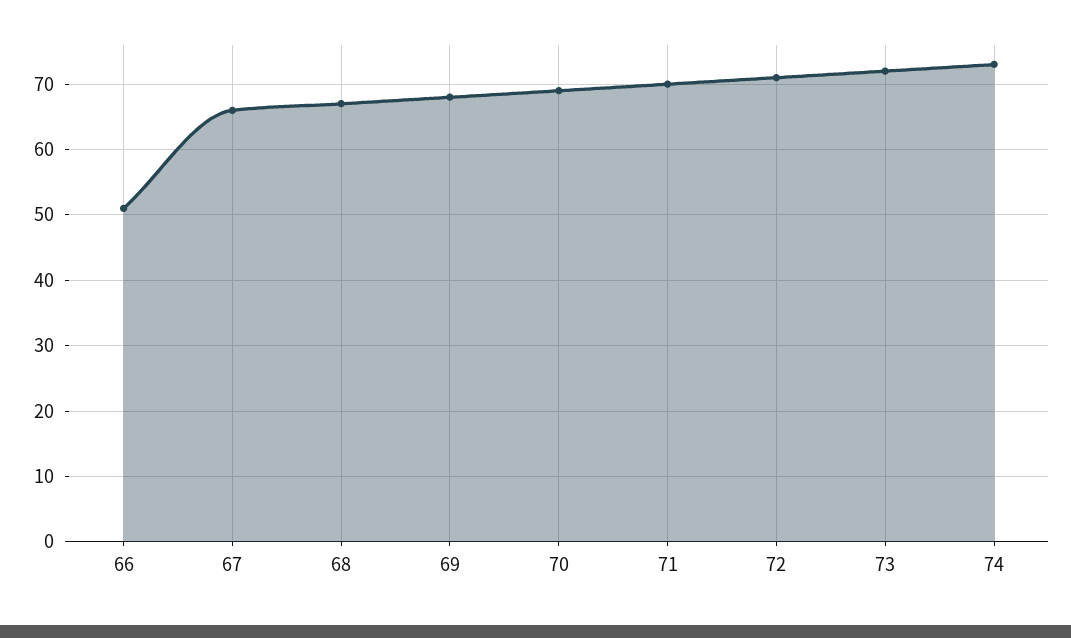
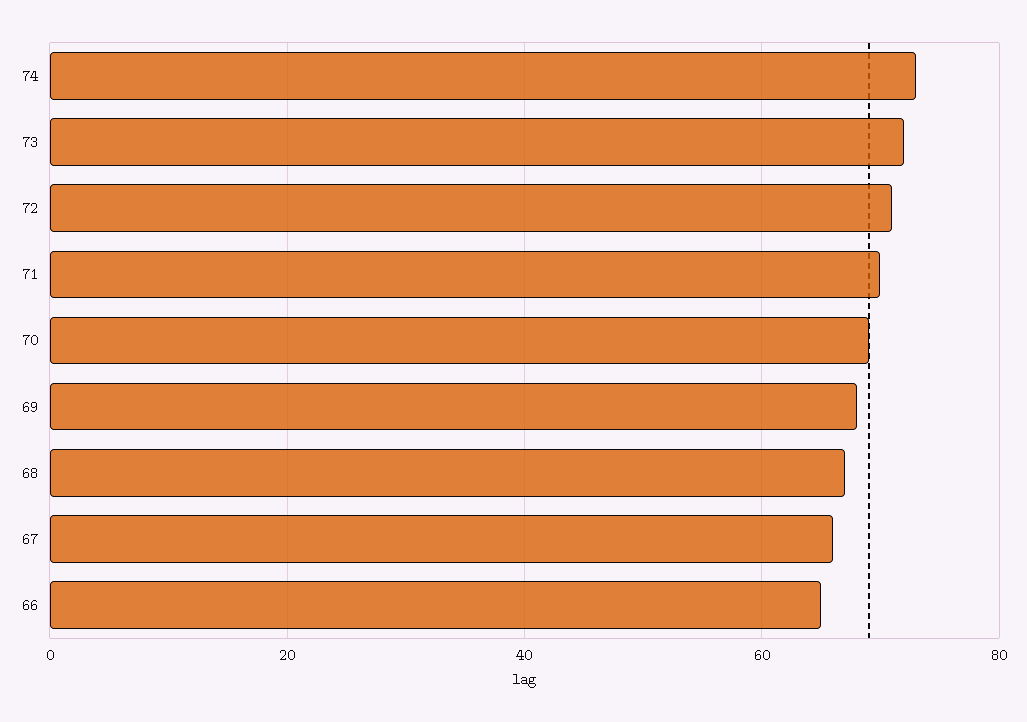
66: 51 -> 65

